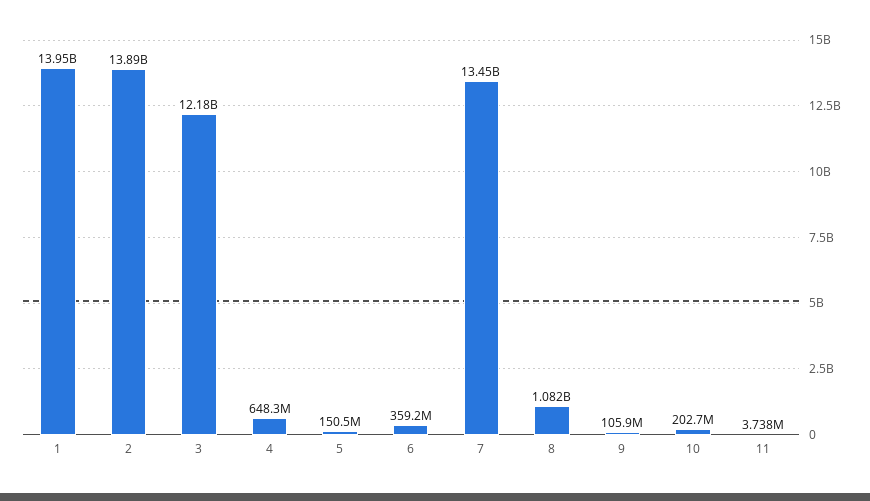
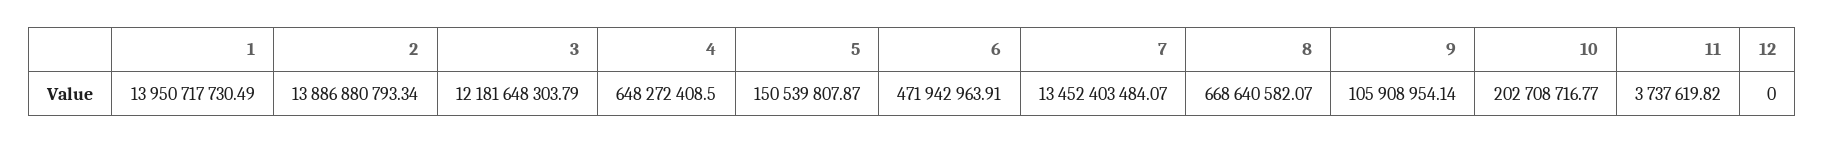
6: 359200000 -> 471942963.91
8: 1082000000 -> 668640582.07
12: none -> 0

